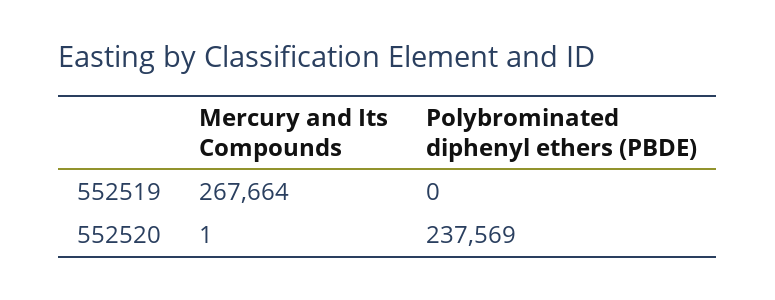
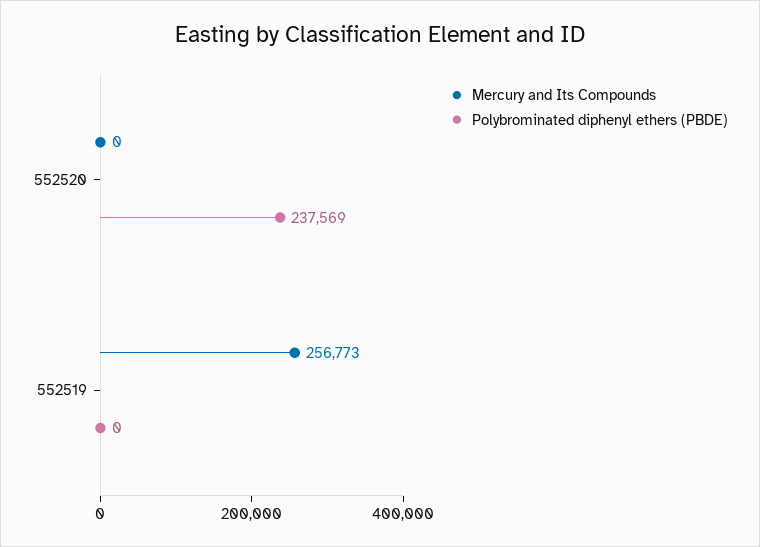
Mercury and Its Compounds, 552519: 267664 -> 256773
Mercury and Its Compounds, 552520: 1 -> 0

